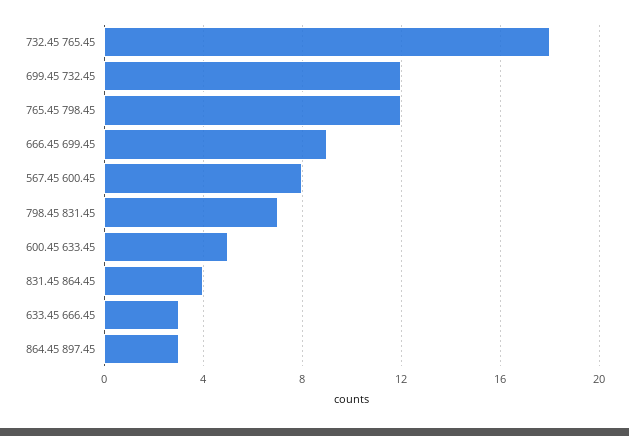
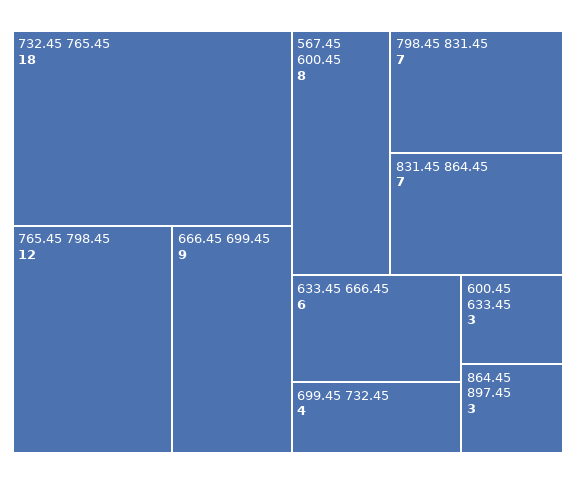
699.45 732.45: 12 -> 4
600.45 633.45: 5 -> 3
831.45 864.45: 4 -> 7
633.45 666.45: 3 -> 6

